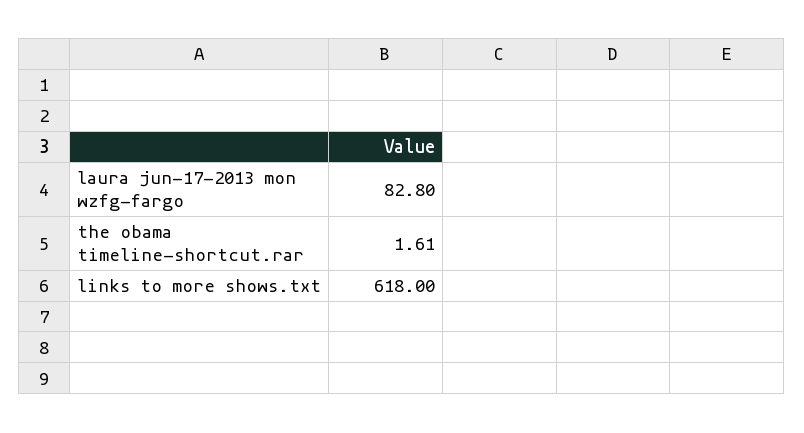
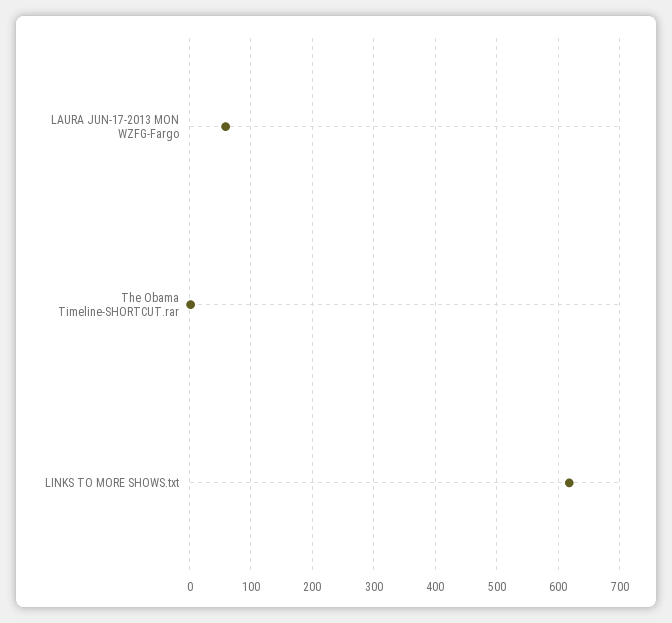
laura jun-17-2013 mon wzfg-fargo: 82.8 -> 60

